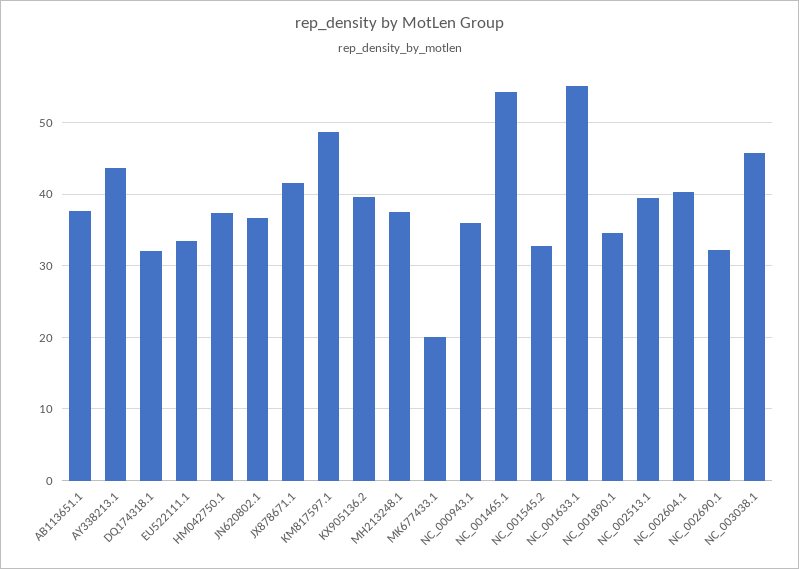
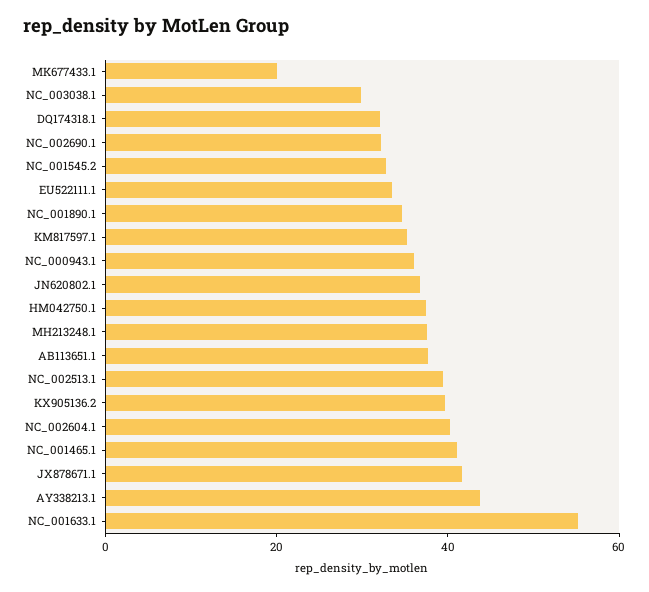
KM817597.1: 49 -> 35
NC_001465.1: 54 -> 40
NC_003038.1: 46 -> 30

